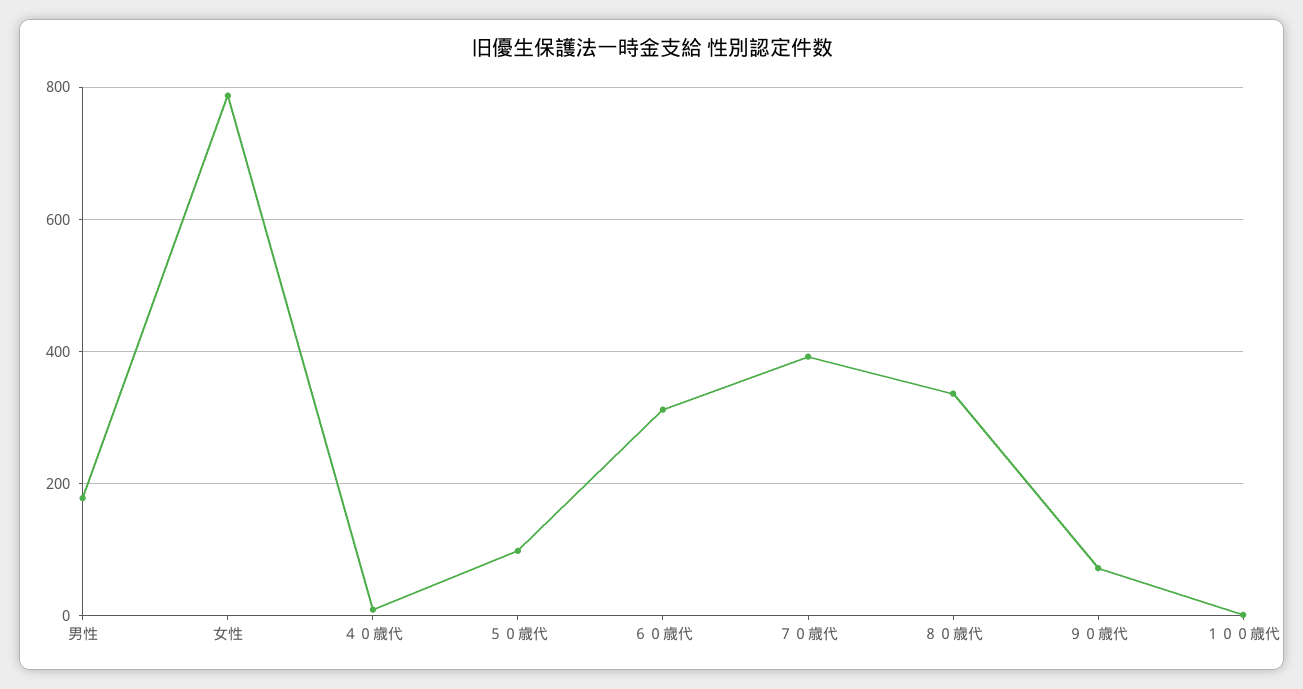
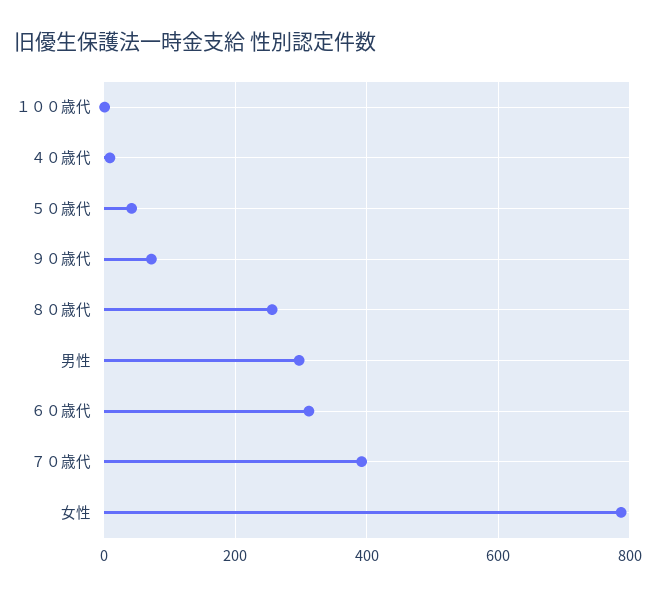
男性: 180 -> 300
５０歳代: 100 -> 40
８０歳代: 340 -> 260

